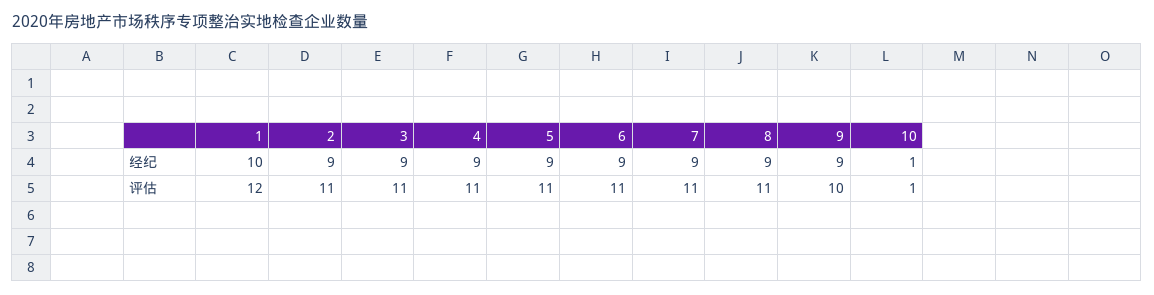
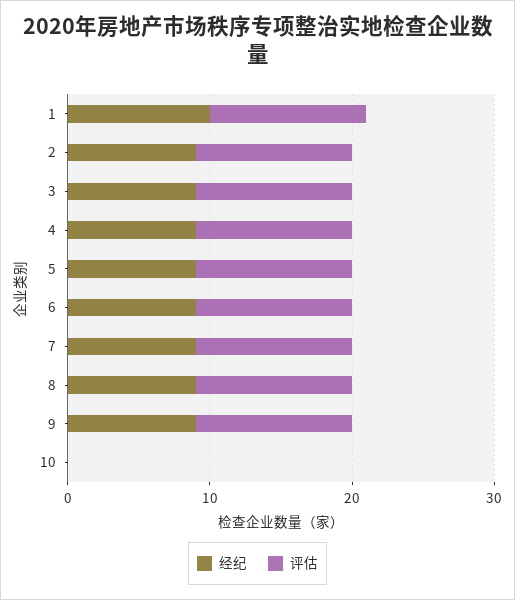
经纪, 10: 1 -> 0
评估, 1: 12 -> 11
评估, 9: 10 -> 11
评估, 10: 1 -> 0

